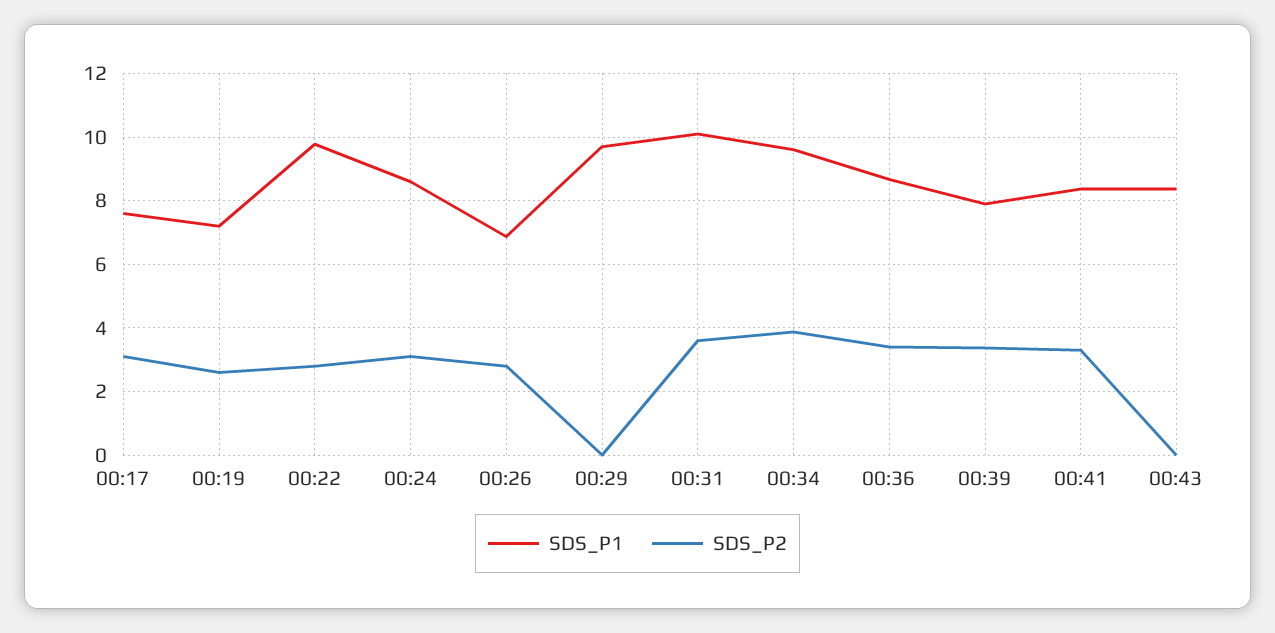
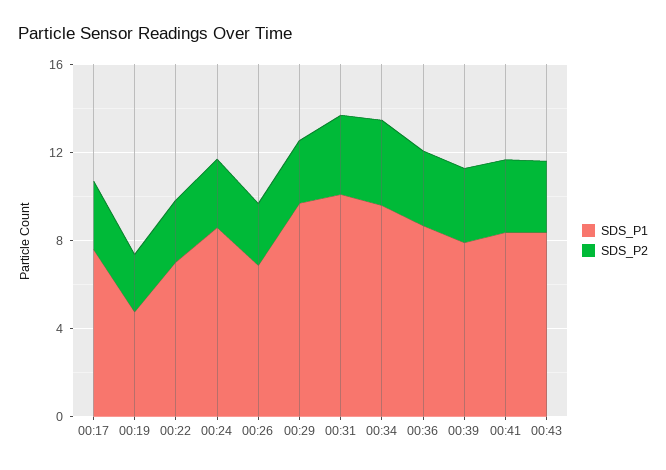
SDS_P1, 00:19: 7.2 -> 5
SDS_P1, 00:22: 9.8 -> 7
SDS_P2, 00:29: 0 -> 3
SDS_P2, 00:43: 0 -> 3

